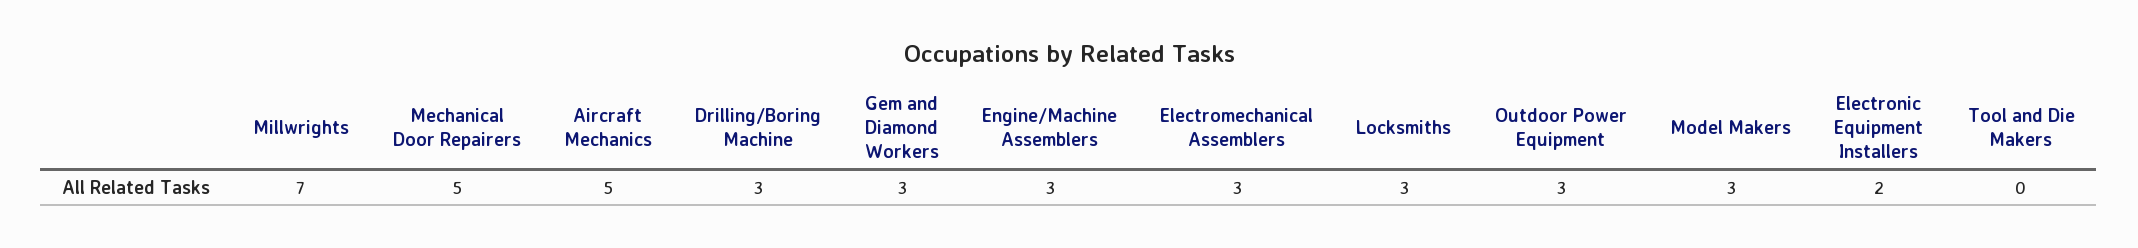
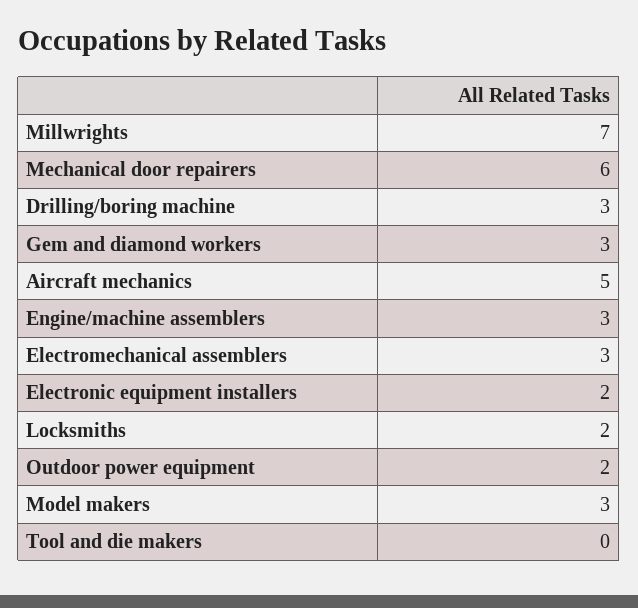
Mechanical Door Repairers: 5 -> 6
Locksmiths: 3 -> 2
Outdoor Power Equipment: 3 -> 2

